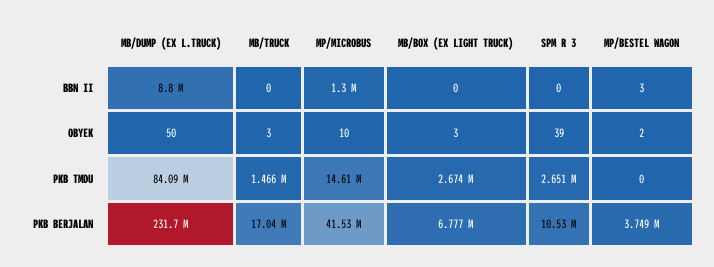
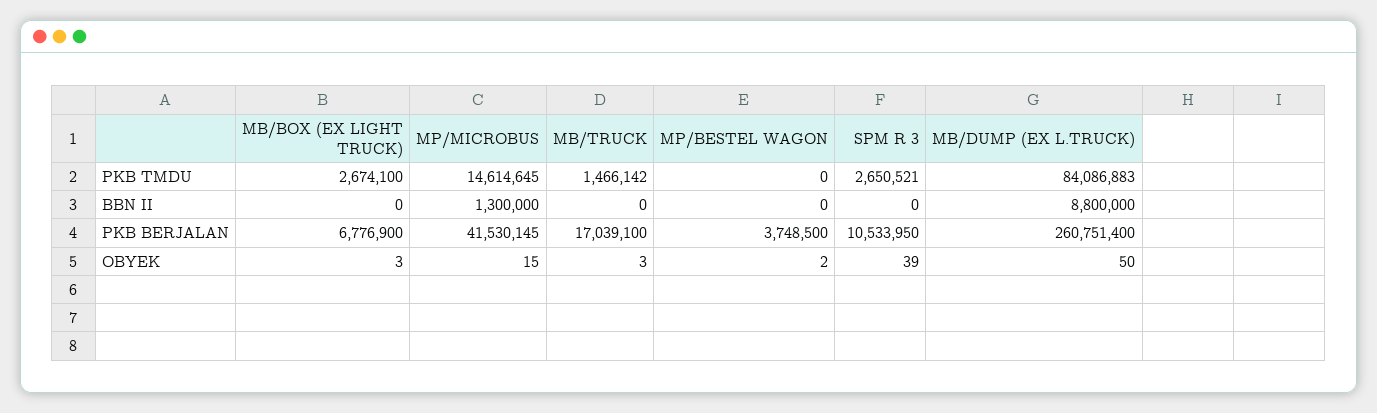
MP/BESTEL WAGON, BBN II: 3 -> 0
MP/MICROBUS, OBYEK: 10 -> 15
MB/DUMP (EX L.TRUCK), PKB BERJALAN: 231700000 -> 260751400

